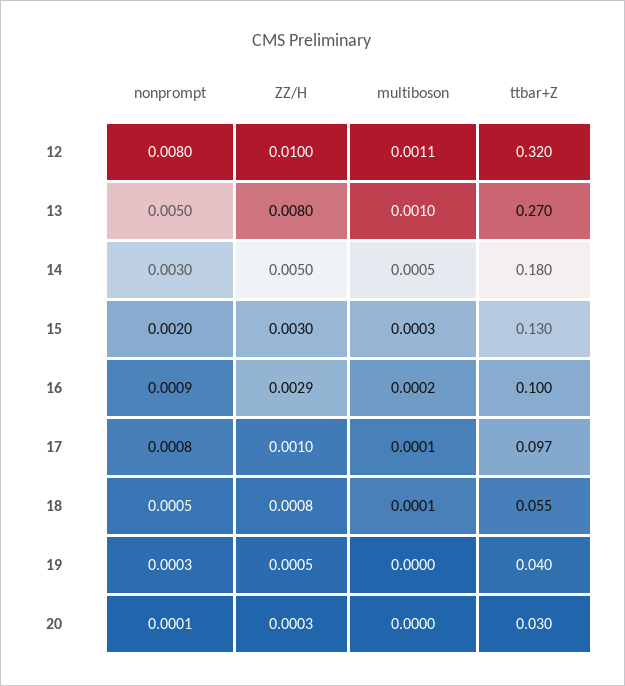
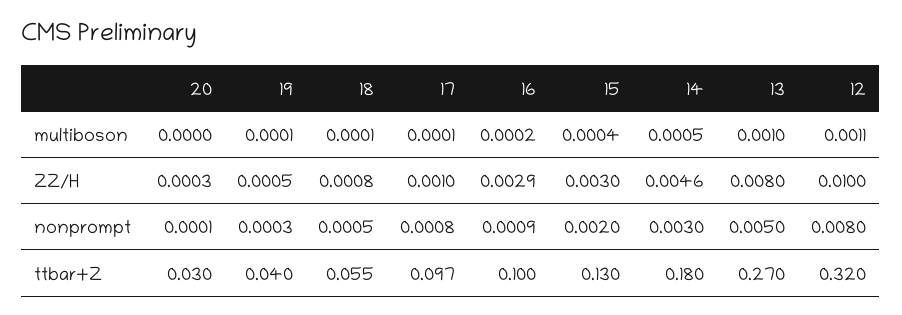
ZZ/H, 14: 0.005 -> 0.0046
multiboson, 15: 0.0003 -> 0.0004
multiboson, 19: 0 -> 0.0001

